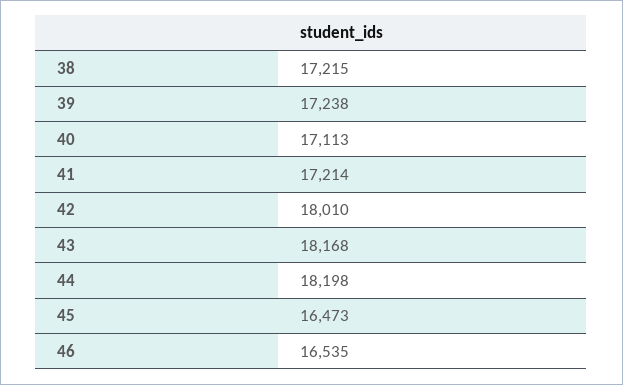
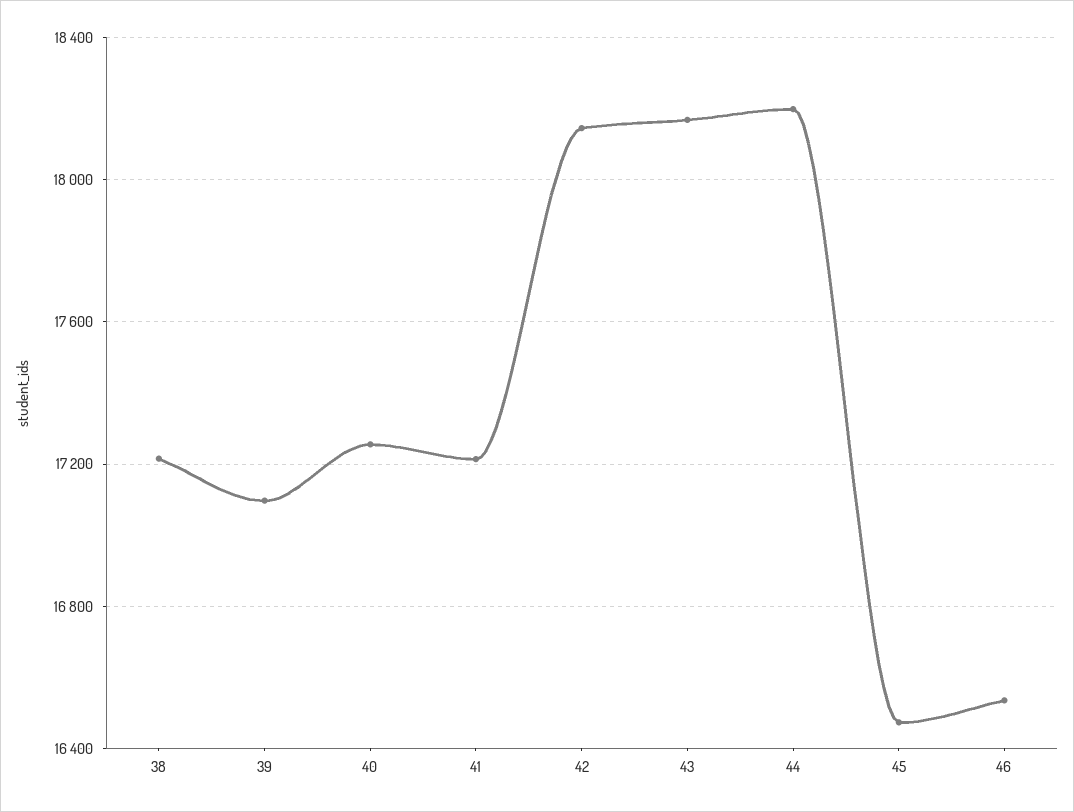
39: 17238 -> 17100
40: 17113 -> 17250
42: 18010 -> 18150

